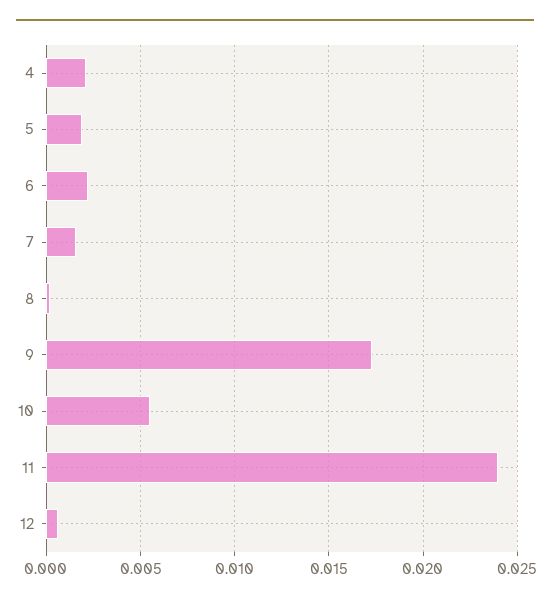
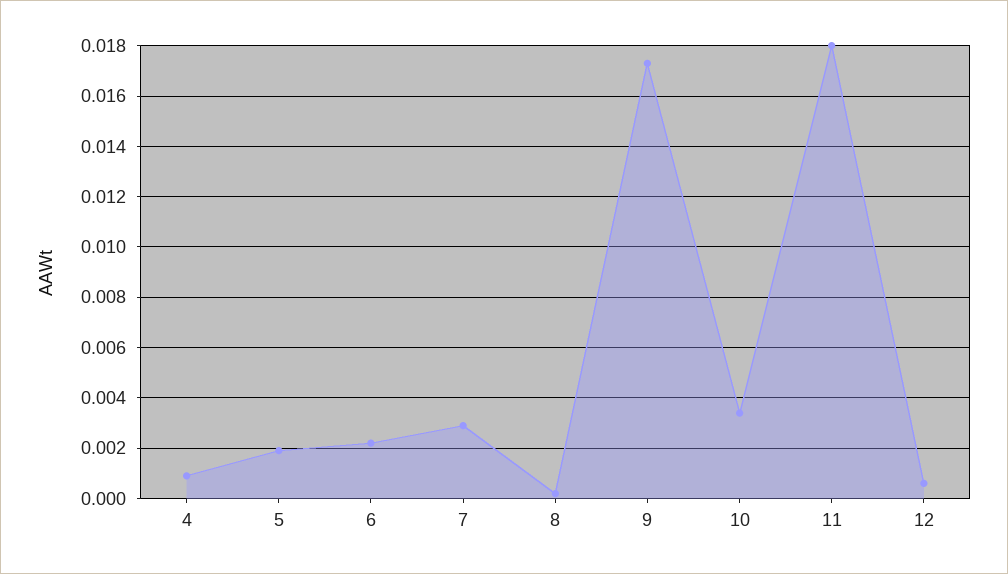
4: 0.002 -> 0.001
7: 0.0015 -> 0.003
10: 0.0055 -> 0.0035
11: 0.024 -> 0.018

